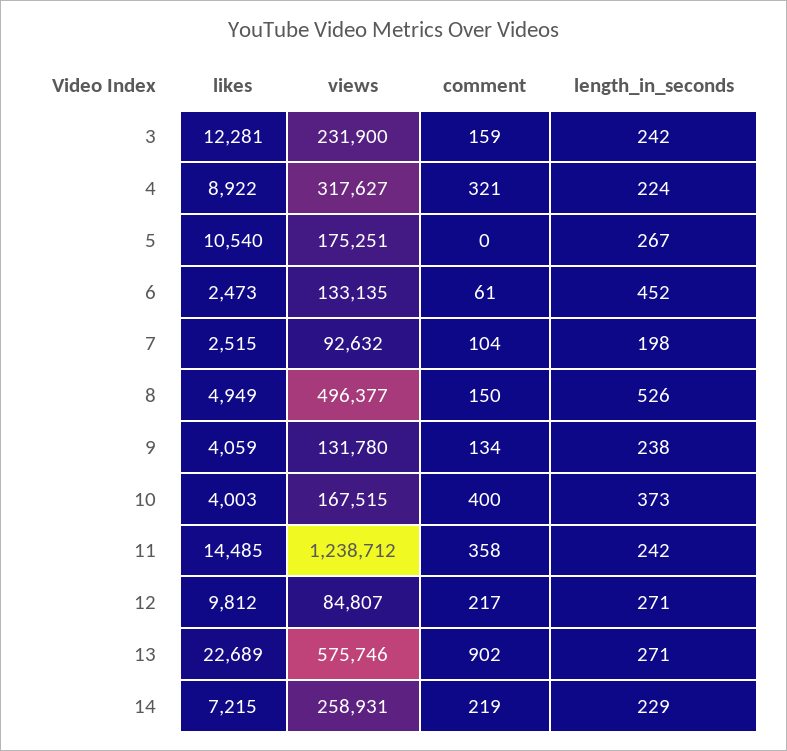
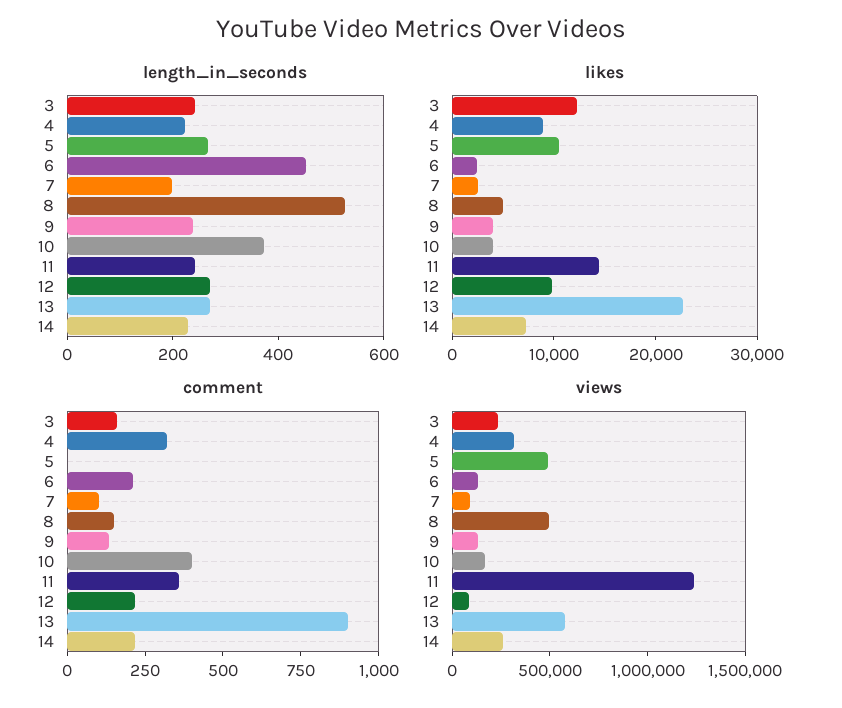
views, 5: 175251 -> 500000
comment, 6: 61 -> 200

